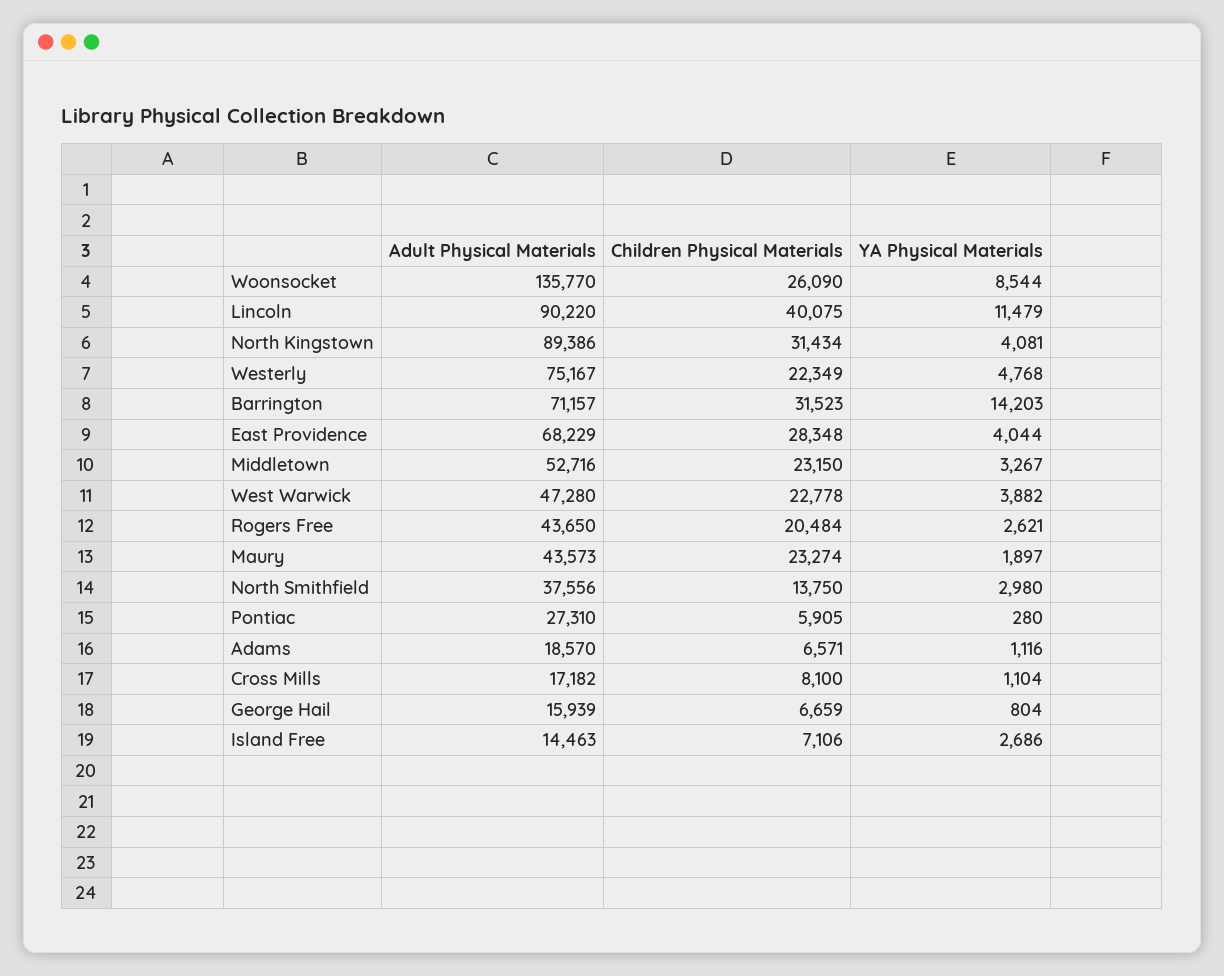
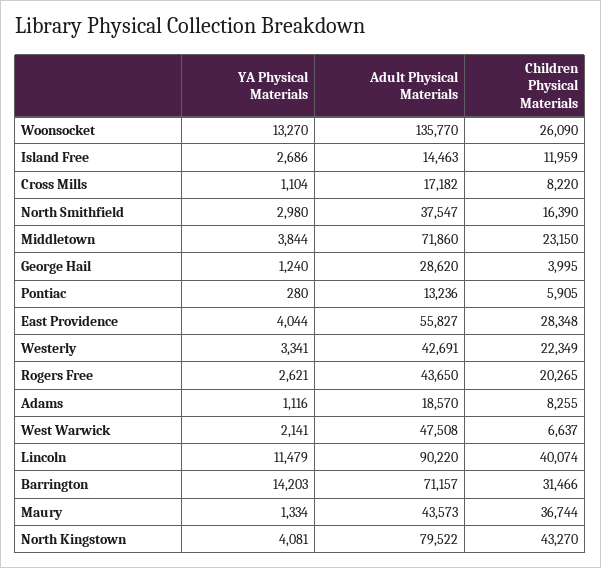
YA Physical Materials, Woonsocket: 8544 -> 13270
Children Physical Materials, Lincoln: 40075 -> 40074
Adult Physical Materials, North Kingstown: 89386 -> 79522
Children Physical Materials, North Kingstown: 31434 -> 43270
Adult Physical Materials, Westerly: 75167 -> 42691
YA Physical Materials, Westerly: 4768 -> 3341
Children Physical Materials, Barrington: 31523 -> 31466
Adult Physical Materials, East Providence: 68229 -> 55827
Adult Physical Materials, Middletown: 52716 -> 71860
YA Physical Materials, Middletown: 3267 -> 3844
Adult Physical Materials, West Warwick: 47280 -> 47508
Children Physical Materials, West Warwick: 22778 -> 6637
YA Physical Materials, West Warwick: 3882 -> 2141
Children Physical Materials, Rogers Free: 20484 -> 20265
Children Physical Materials, Maury: 23274 -> 36744
YA Physical Materials, Maury: 1897 -> 1334
Adult Physical Materials, North Smithfield: 37556 -> 37547
Children Physical Materials, North Smithfield: 13750 -> 16390
Adult Physical Materials, Pontiac: 27310 -> 13236
Children Physical Materials, Adams: 6571 -> 8255
Children Physical Materials, Cross Mills: 8100 -> 8220
Adult Physical Materials, George Hail: 15939 -> 28620
Children Physical Materials, George Hail: 6659 -> 3995
YA Physical Materials, George Hail: 804 -> 1240
Children Physical Materials, Island Free: 7106 -> 11959

